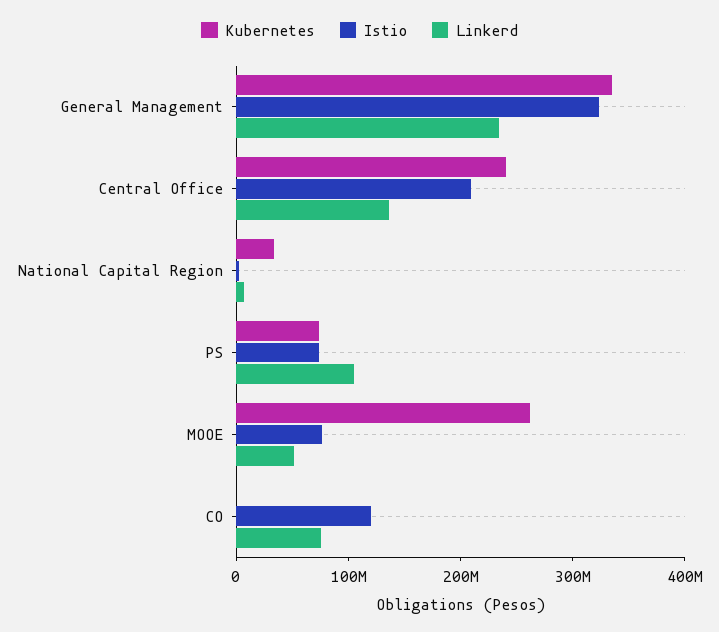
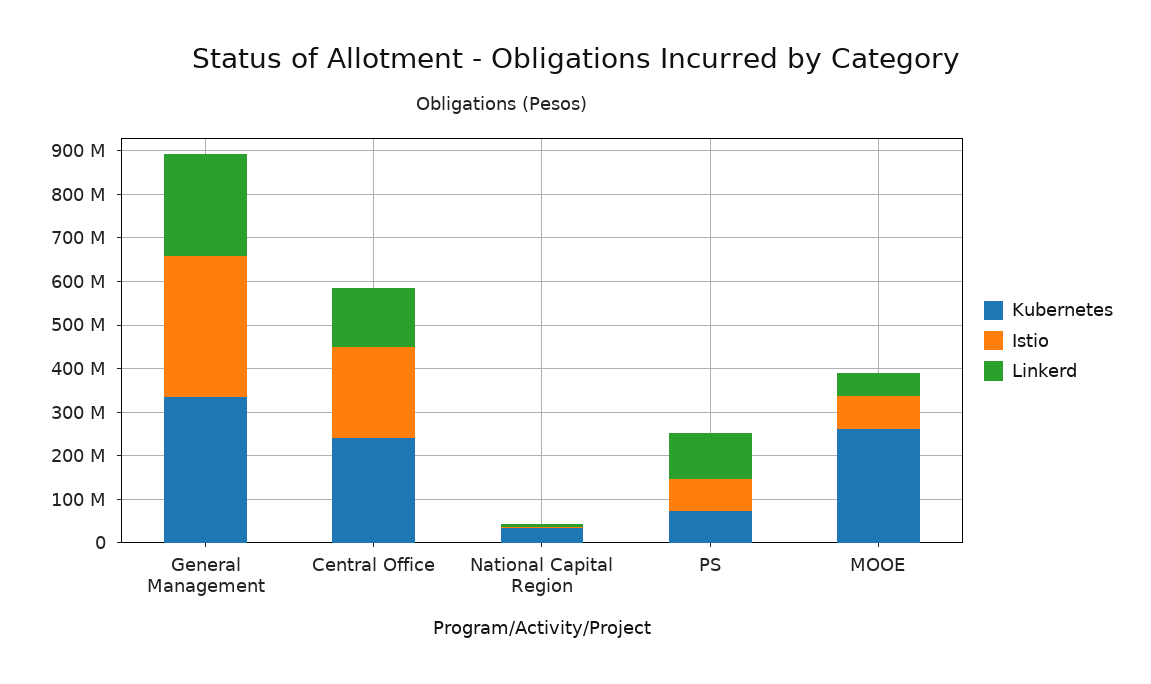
Kubernetes, CO: 0 -> none
Istio, CO: 120000000 -> none
Linkerd, CO: 80000000 -> none

